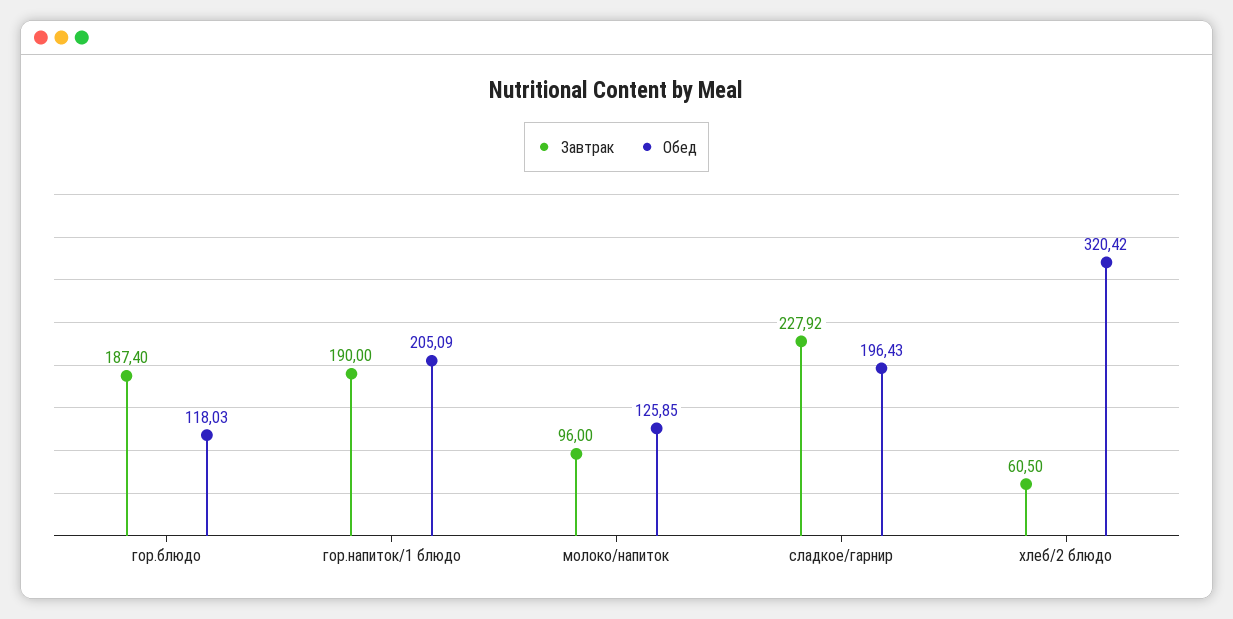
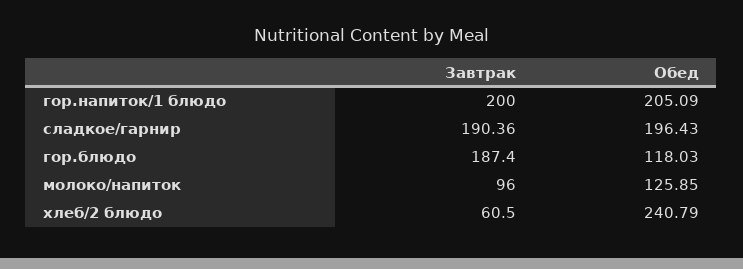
Завтрак, гор.напиток/1 блюдо: 190 -> 200
Завтрак, сладкое/гарнир: 227.92 -> 190.36
Обед, хлеб/2 блюдо: 320.42 -> 240.79

